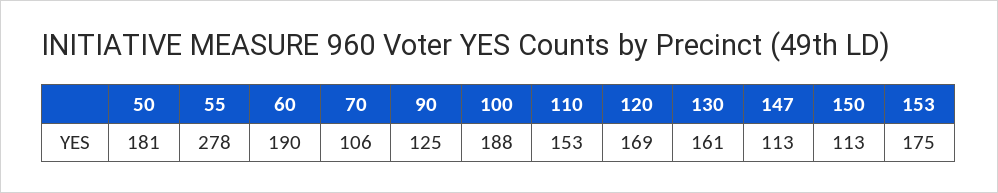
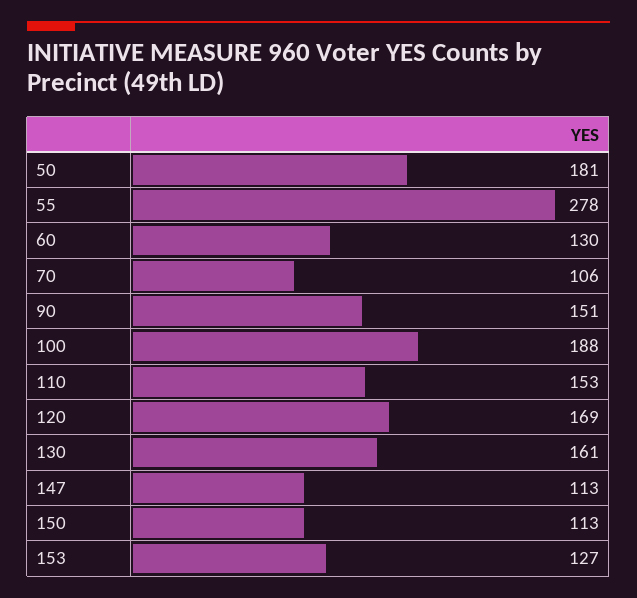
60: 190 -> 130
90: 125 -> 151
153: 175 -> 127

